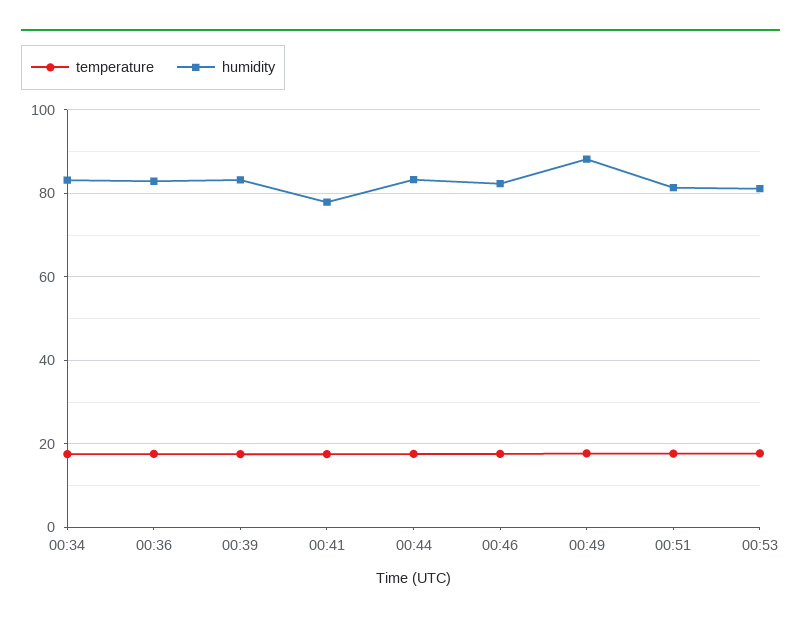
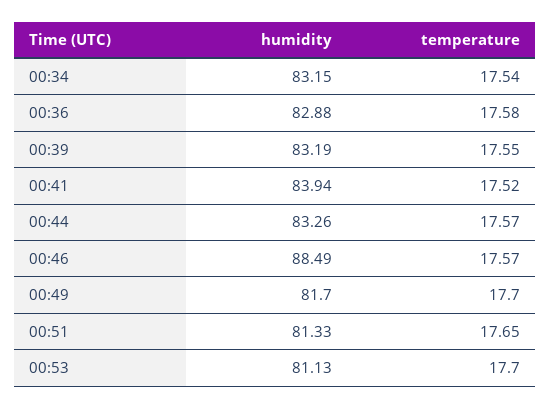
humidity, 00:41: 78 -> 83.94
humidity, 00:46: 82 -> 88.49
humidity, 00:49: 88 -> 81.7

